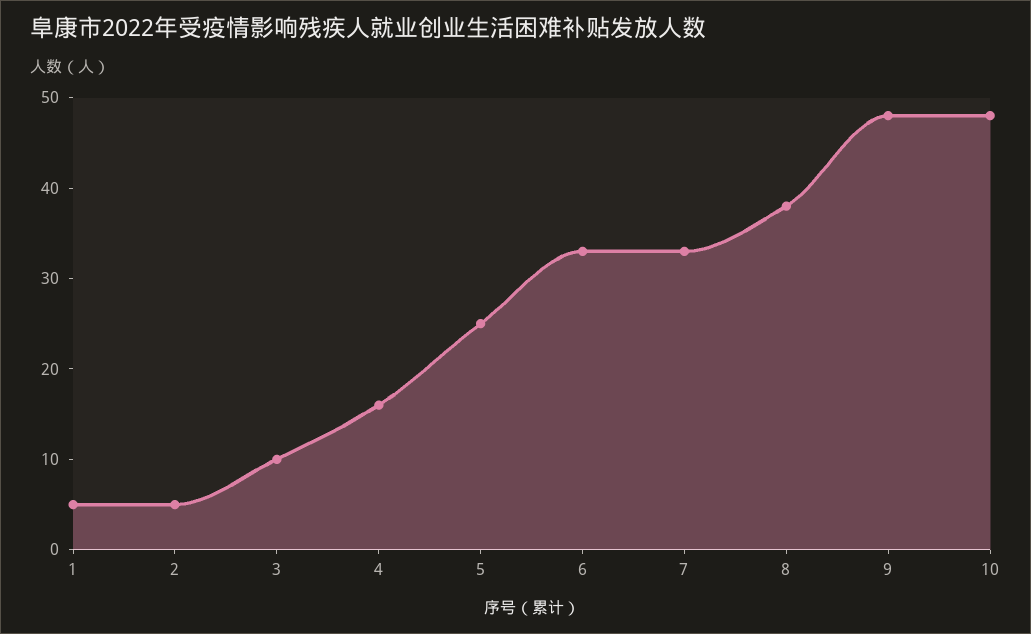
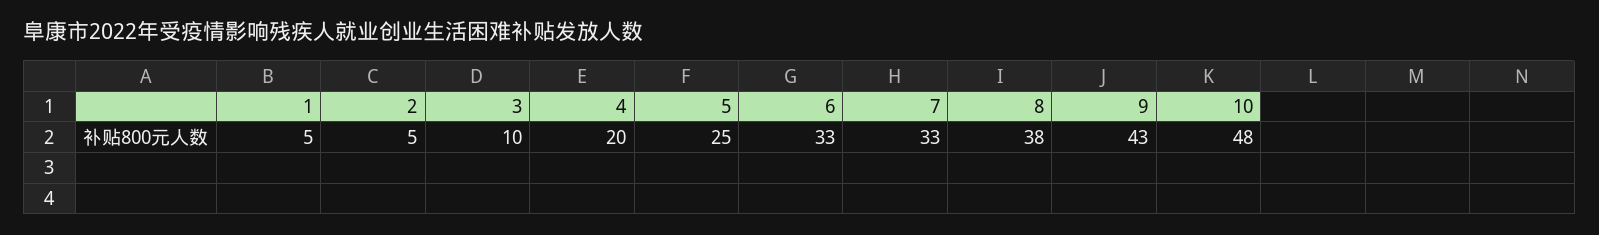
4: 16 -> 20
9: 48 -> 43

